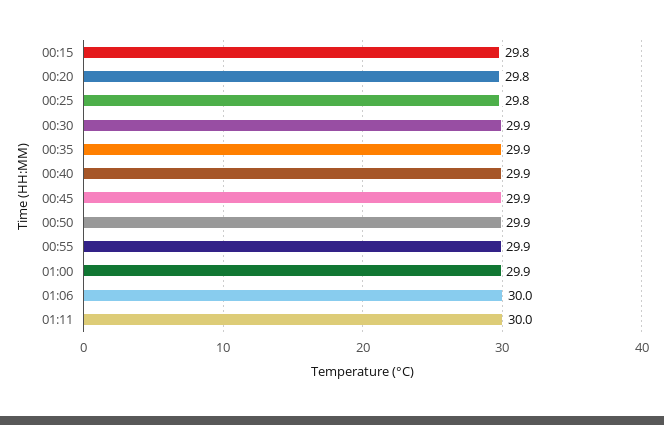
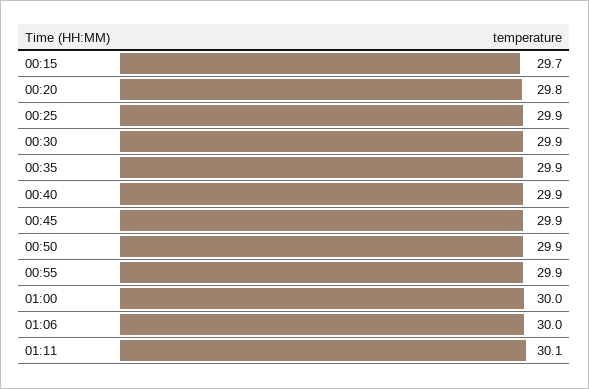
00:15: 29.8 -> 29.7
00:25: 29.8 -> 29.9
01:00: 29.9 -> 30
01:11: 30 -> 30.1

